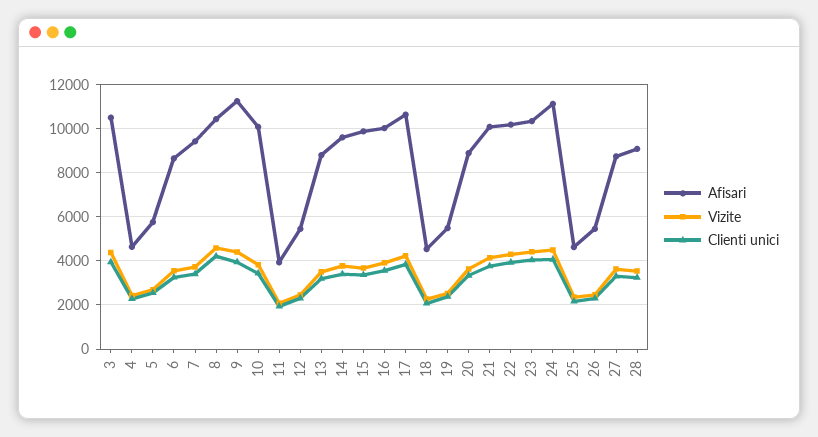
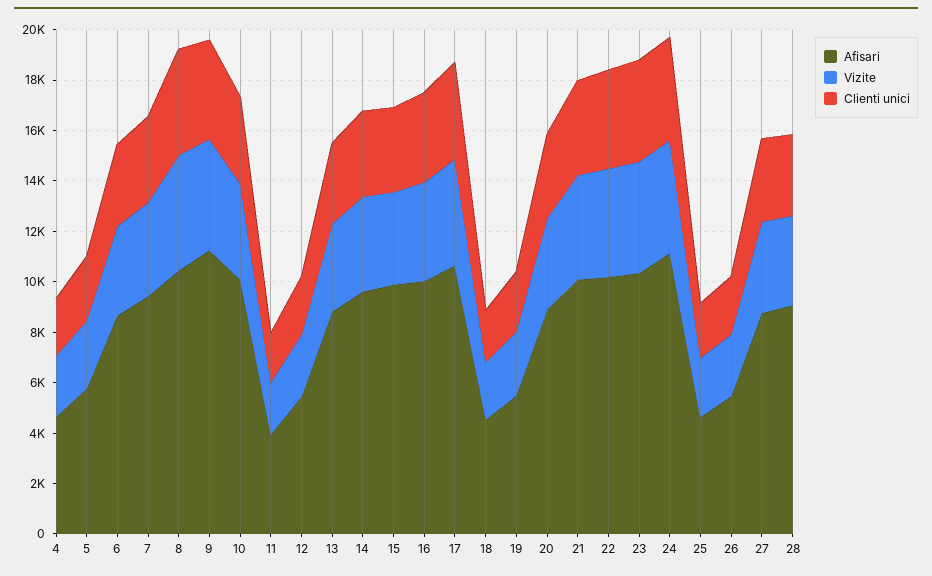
Afisari, 3: 10500 -> none
Vizite, 3: 4500 -> none
Clienti unici, 3: 4000 -> none

